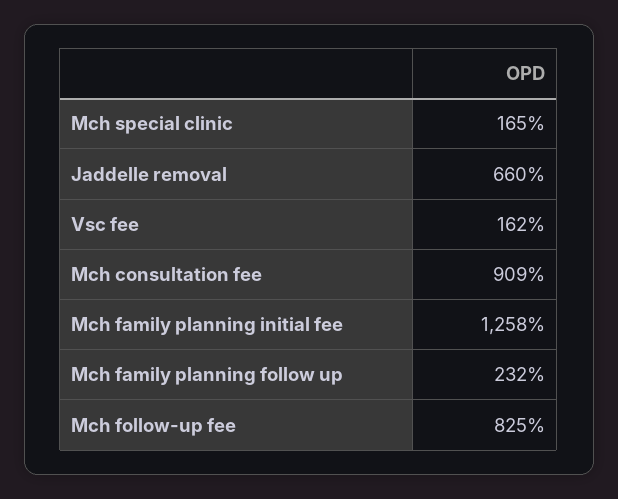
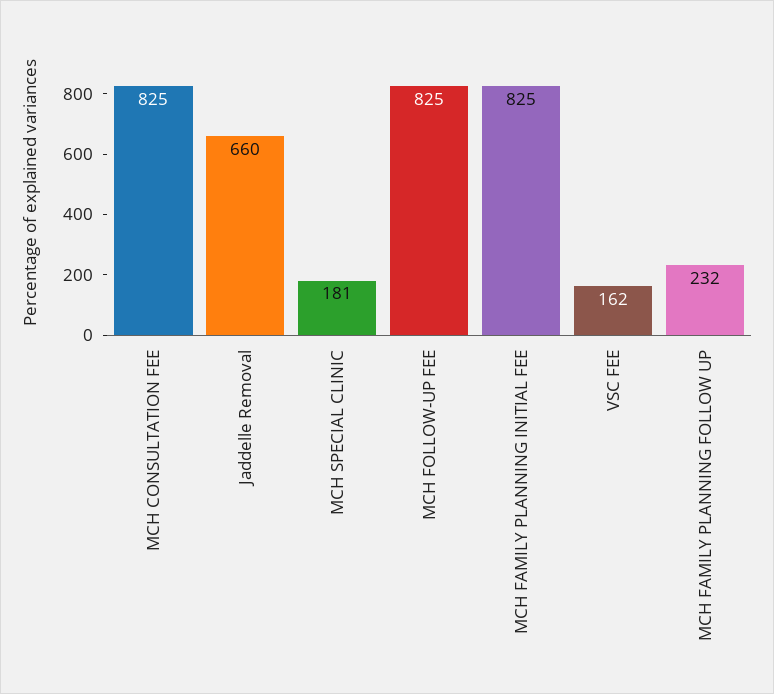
Mch special clinic: 165 -> 181
Mch consultation fee: 909 -> 825
Mch family planning initial fee: 1258 -> 825

